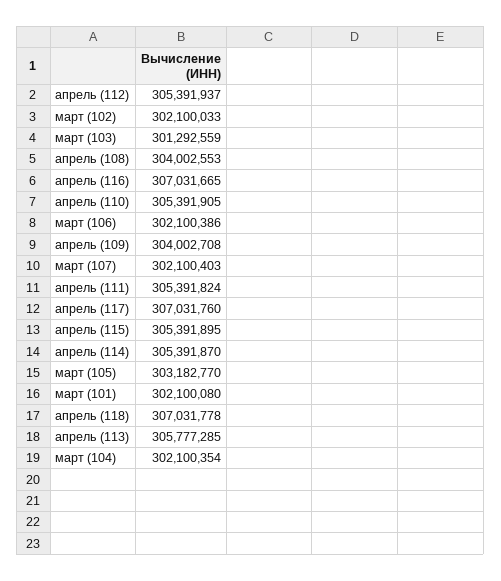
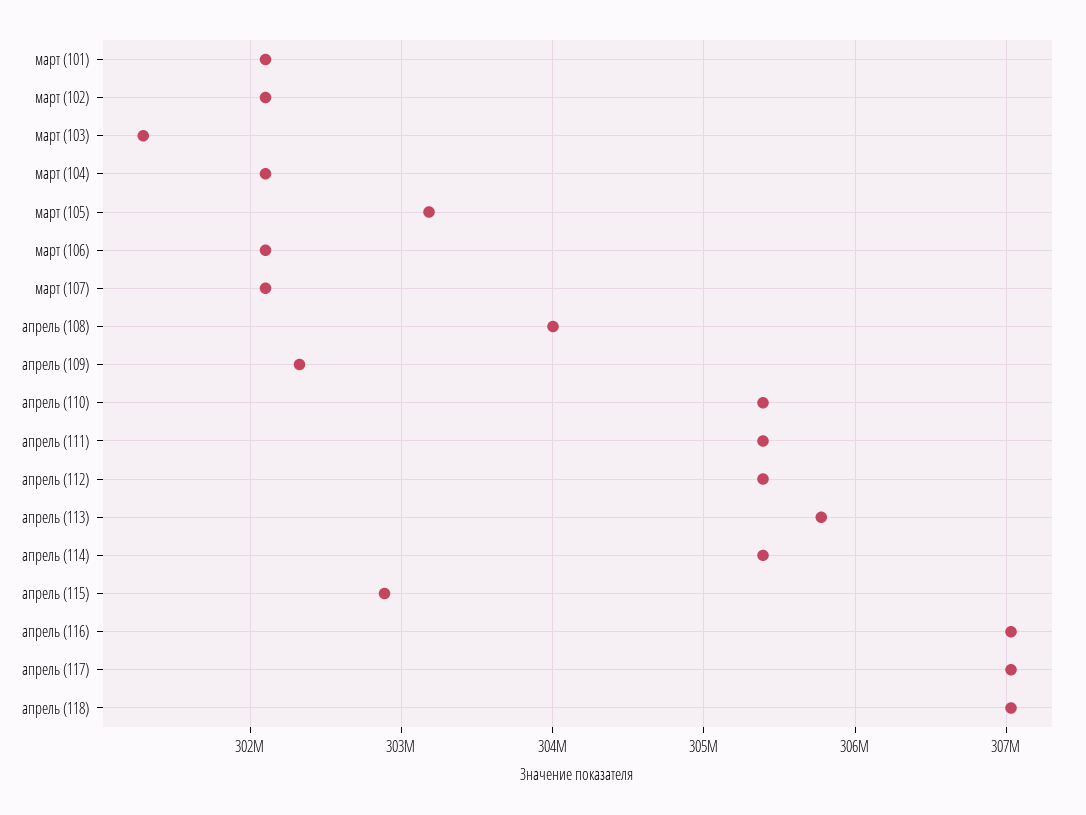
апрель (109): 304002708 -> 302300000
апрель (115): 305391895 -> 302900000

